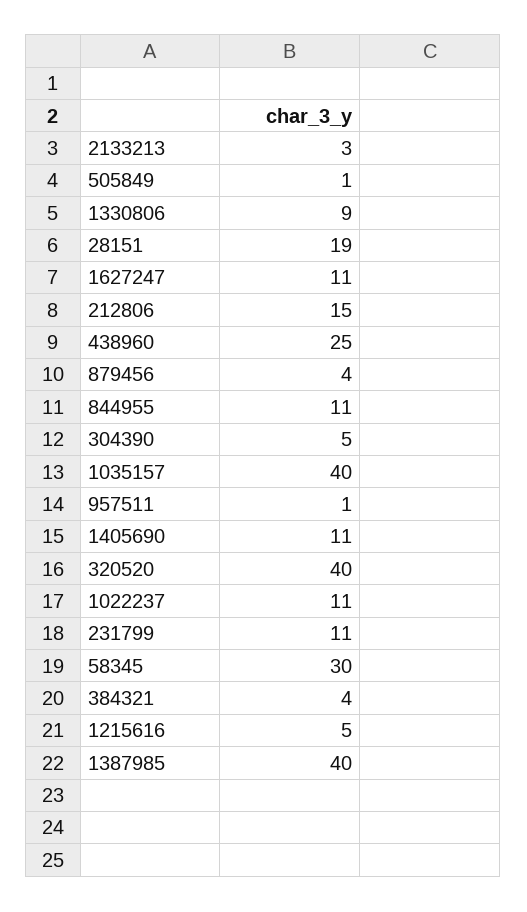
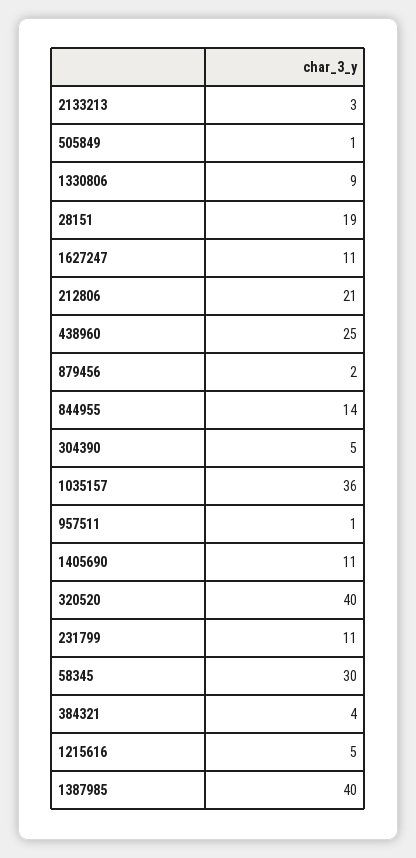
212806: 15 -> 21
879456: 4 -> 2
844955: 11 -> 14
1035157: 40 -> 36
1022237: 11 -> none

